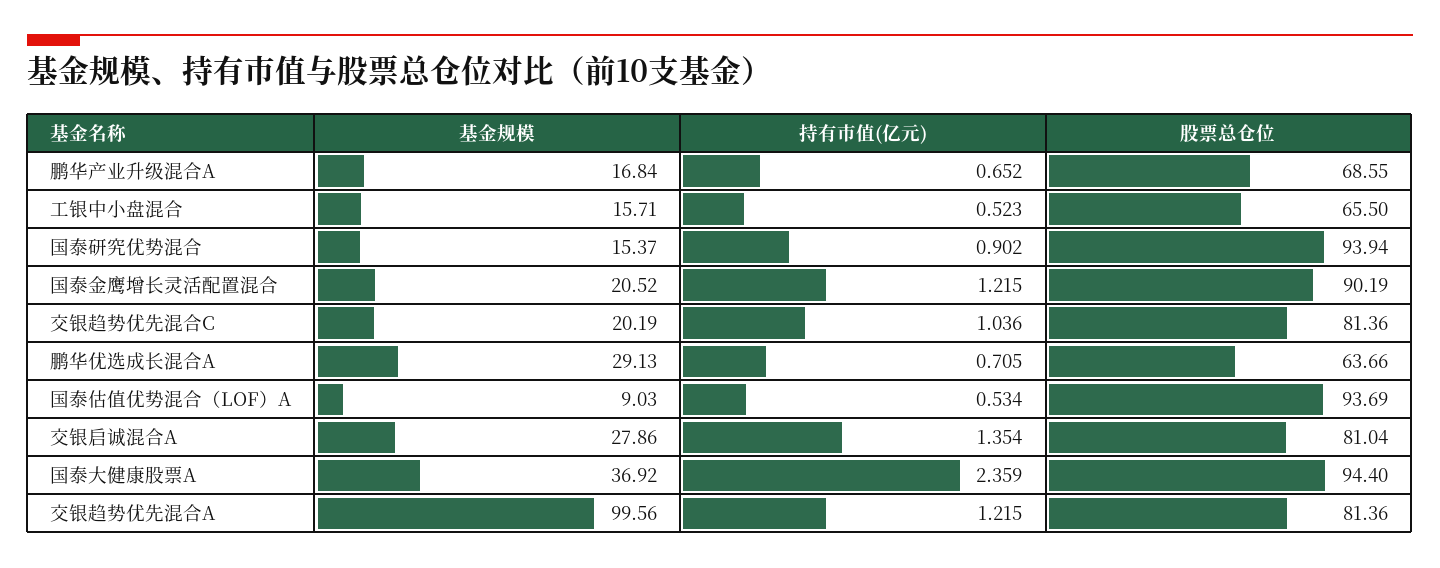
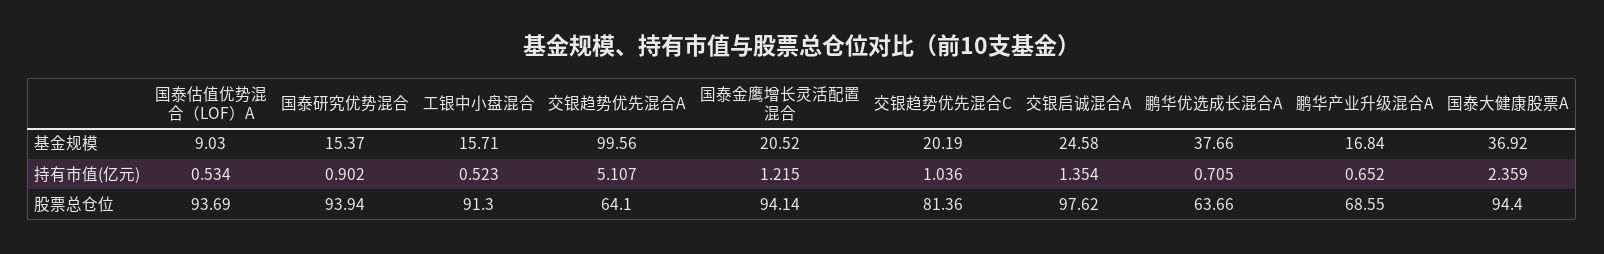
股票总仓位, 工银中小盘混合: 65.5 -> 91.3
股票总仓位, 国泰金鹰增长灵活配置混合: 90.19 -> 94.14
基金规模, 鹏华优选成长混合A: 29.13 -> 37.66
基金规模, 交银启诚混合A: 27.86 -> 24.58
股票总仓位, 交银启诚混合A: 81.04 -> 97.62
持有市值(亿元), 交银趋势优先混合A: 1.215 -> 5.107
股票总仓位, 交银趋势优先混合A: 81.36 -> 64.1

